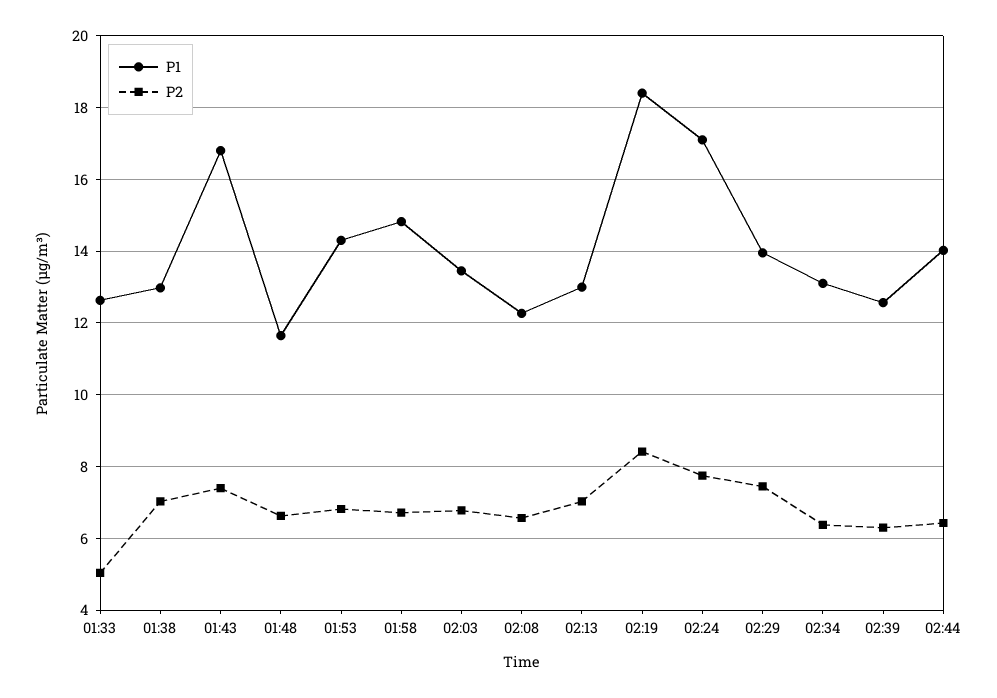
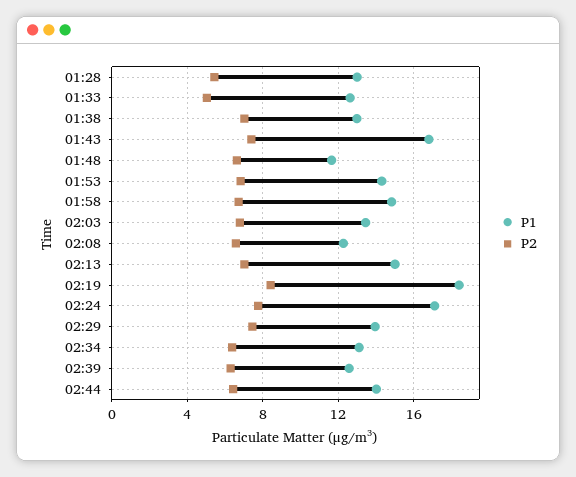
P1, 02:13: 13 -> 15
P1, 01:28: none -> 13
P2, 01:28: none -> 5.5

